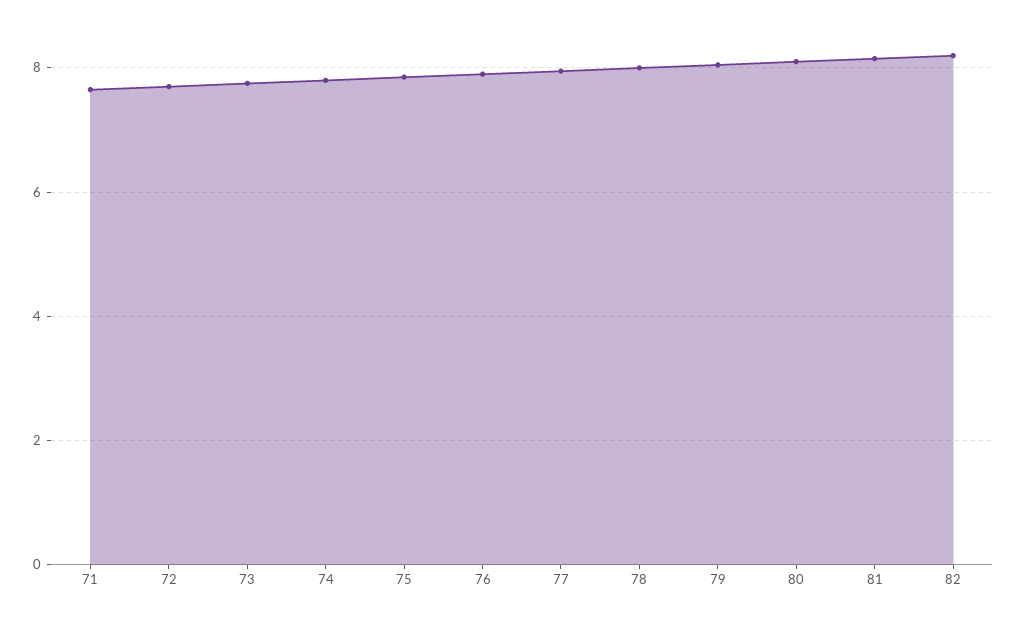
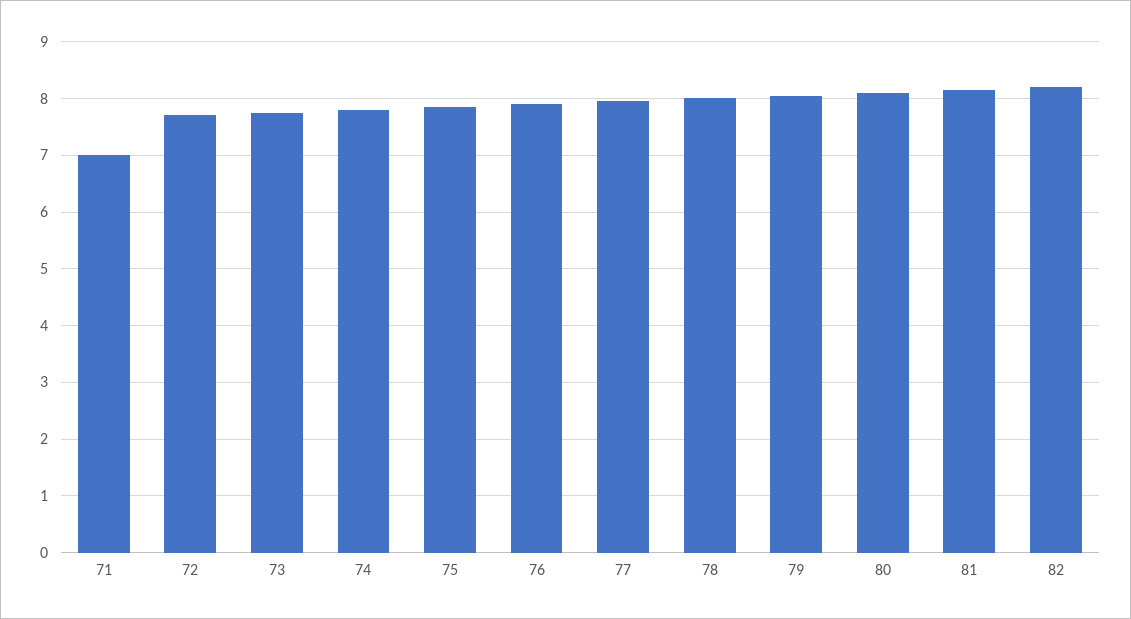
71: 7.6 -> 7

